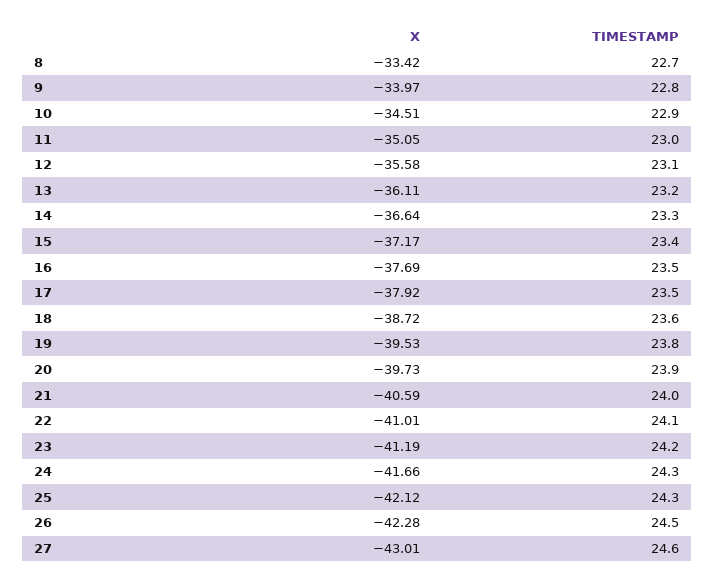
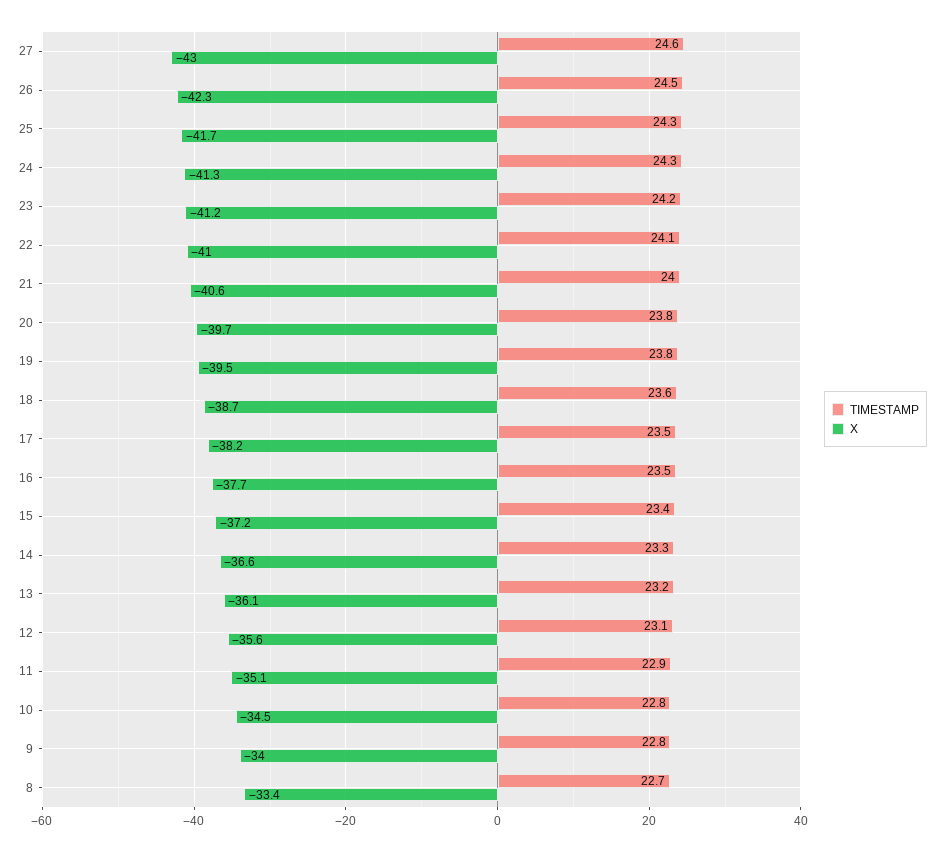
TIMESTAMP, 10: 22.9 -> 22.8
TIMESTAMP, 11: 23 -> 22.9
X, 17: -37.92 -> -38.2
TIMESTAMP, 20: 23.9 -> 23.8
X, 24: -41.66 -> -41.3
X, 25: -42.12 -> -41.7

